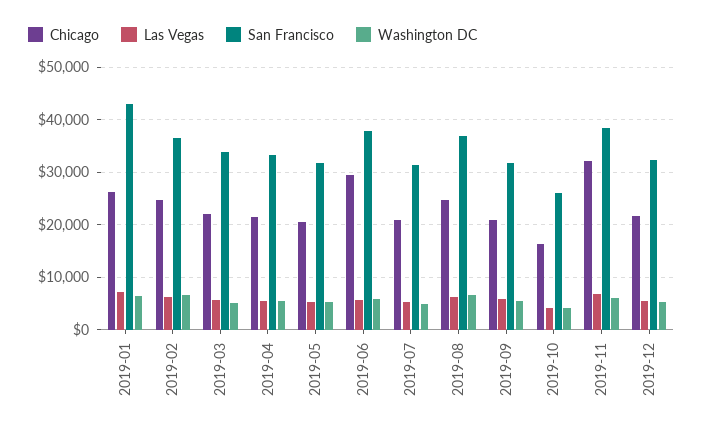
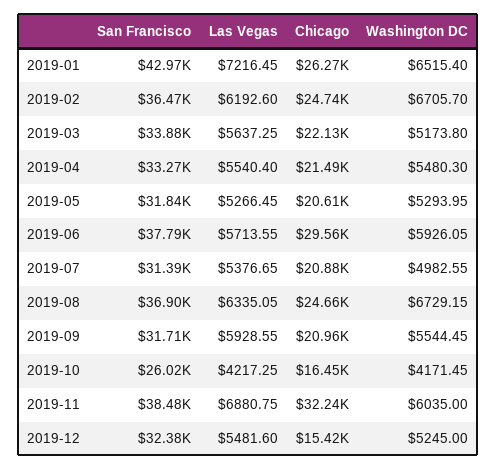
Chicago, 2019-12: 22000 -> 15420

